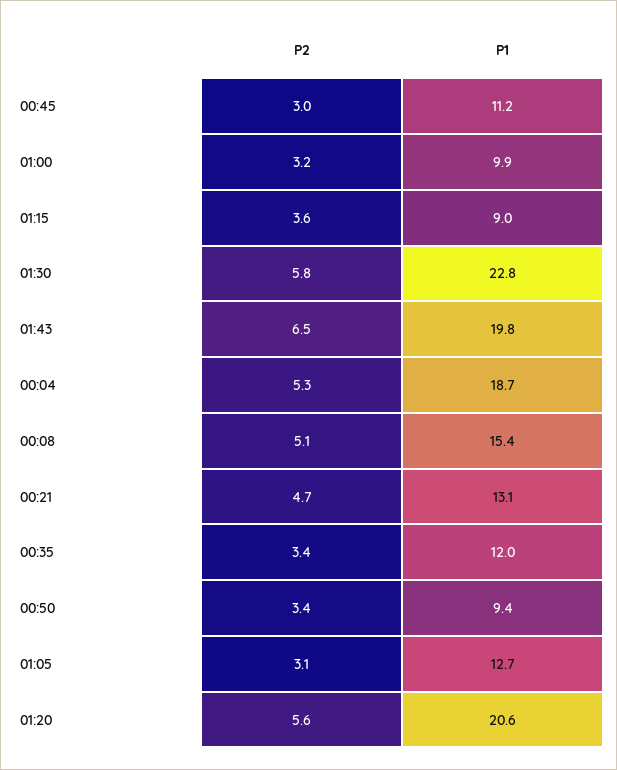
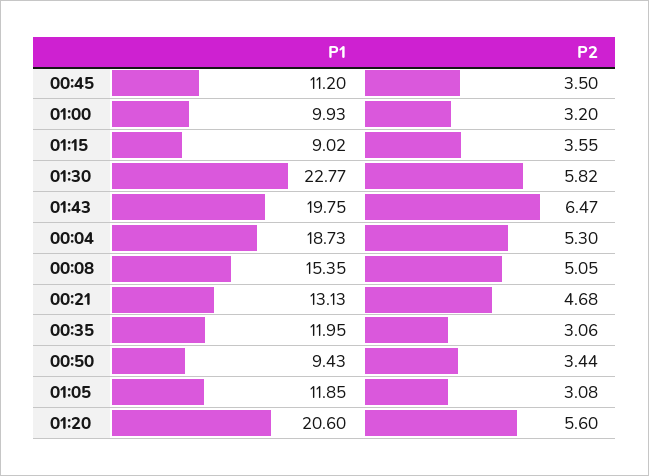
P2, 00:45: 3 -> 3.5
P2, 00:35: 3.4 -> 3.06
P1, 01:05: 12.7 -> 11.85

